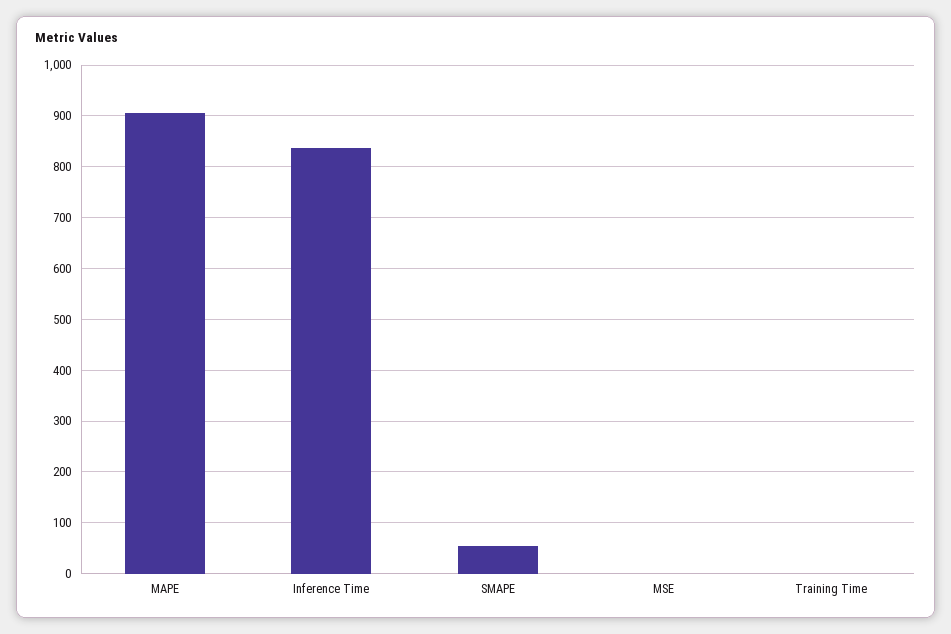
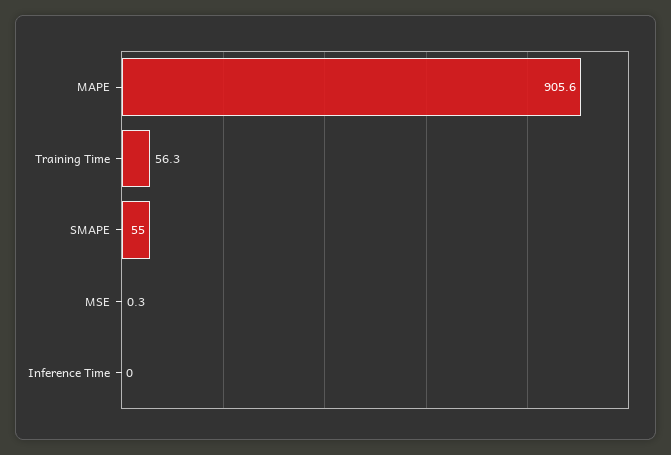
Inference Time: 840 -> 0
Training Time: 0 -> 56.3

